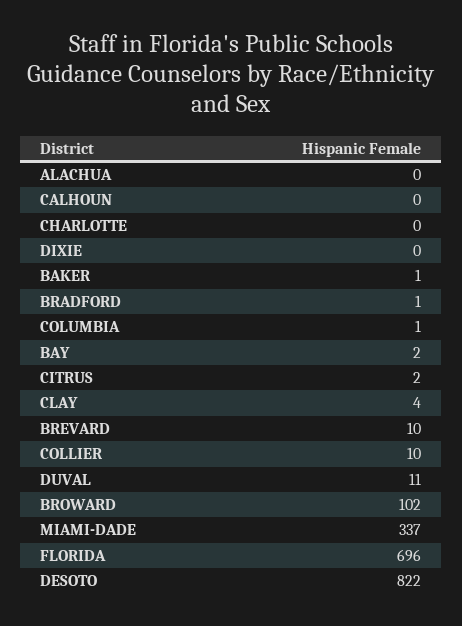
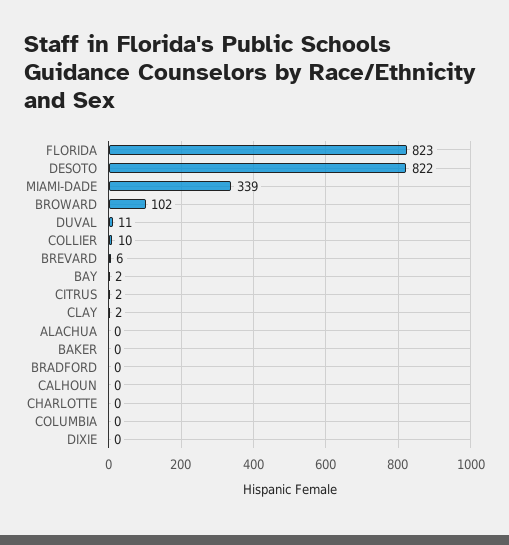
BAKER: 1 -> 0
BRADFORD: 1 -> 0
COLUMBIA: 1 -> 0
CLAY: 4 -> 2
BREVARD: 10 -> 6
MIAMI-DADE: 337 -> 339
FLORIDA: 696 -> 823

